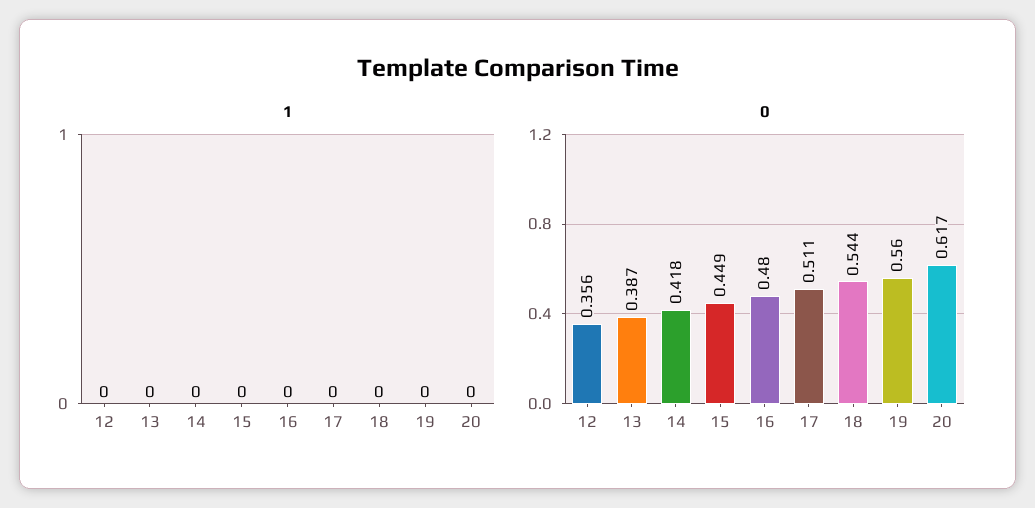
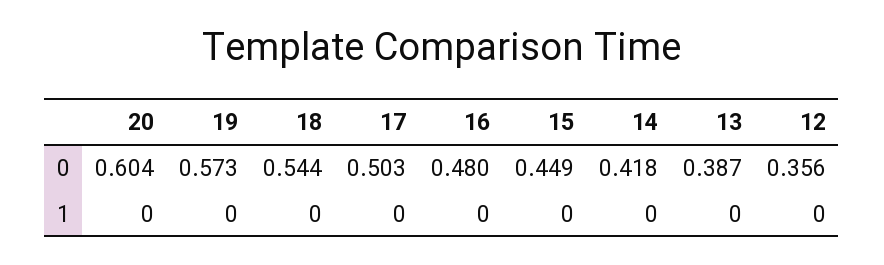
0, 17: 0.511 -> 0.503
0, 19: 0.56 -> 0.573
0, 20: 0.617 -> 0.604

